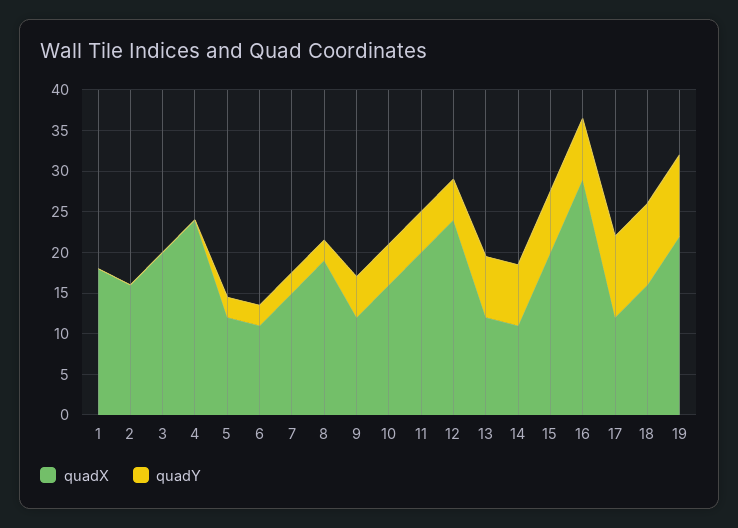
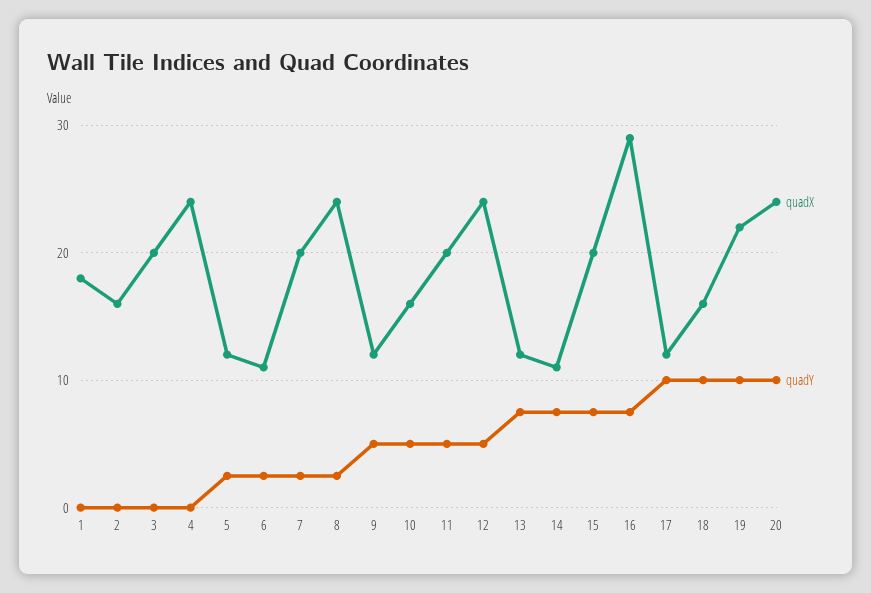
quadX, 7: 15 -> 20
quadX, 8: 19 -> 24
quadX, 20: none -> 24
quadY, 20: none -> 10

